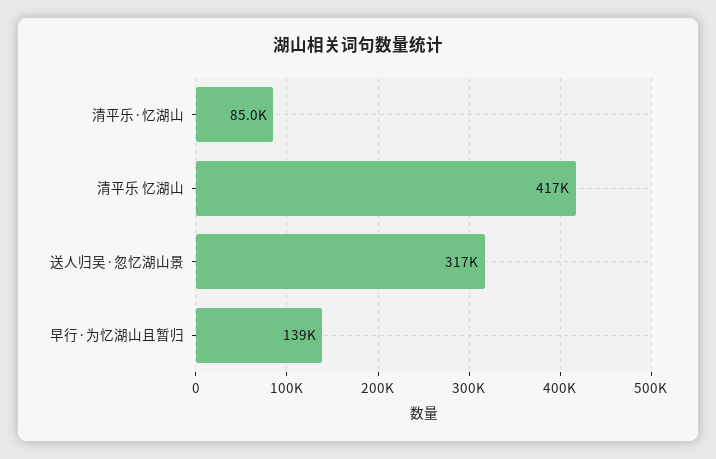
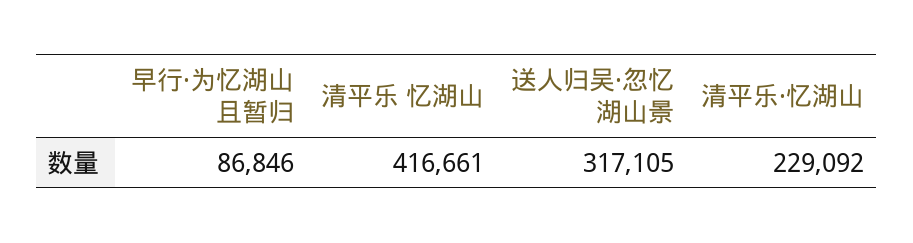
清平乐·忆湖山: 85000 -> 229092
早行·为忆湖山且暂归: 139000 -> 86846

